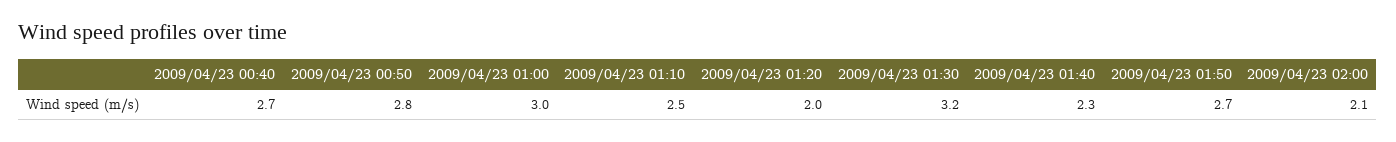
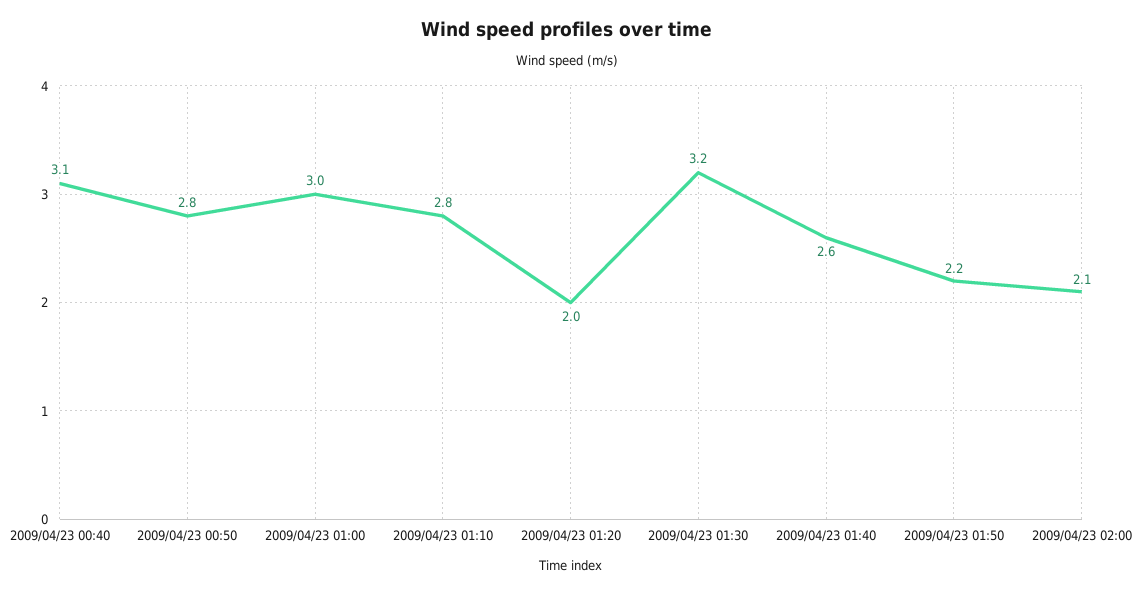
2009/04/23 00:40: 2.7 -> 3.1
2009/04/23 01:10: 2.5 -> 2.8
2009/04/23 01:40: 2.3 -> 2.6
2009/04/23 01:50: 2.7 -> 2.2

